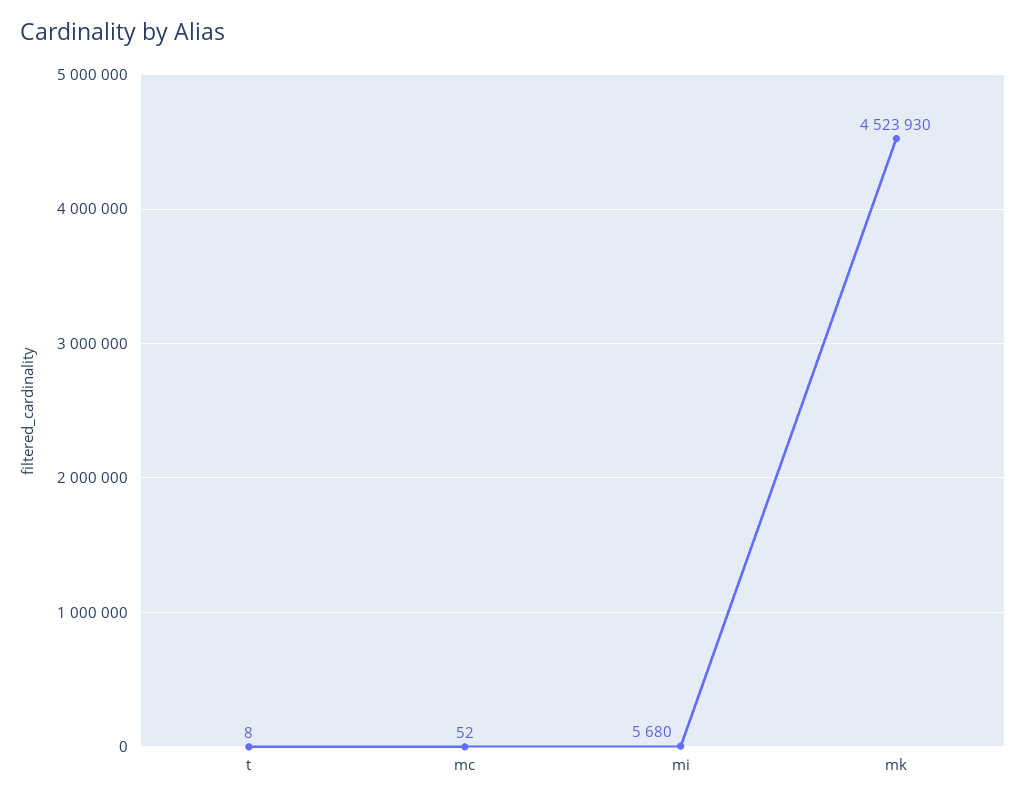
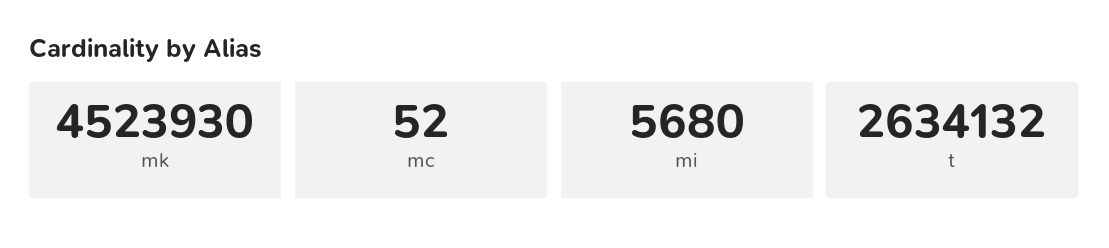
t: 8 -> 2634132

